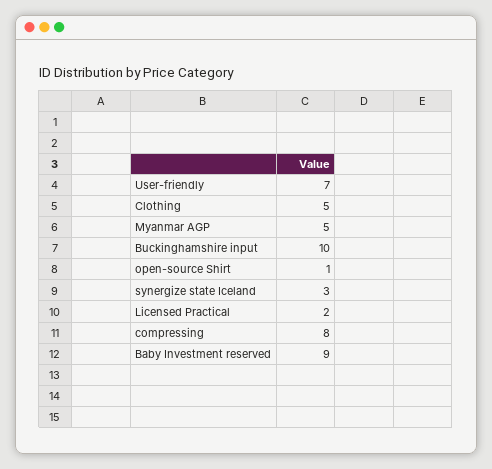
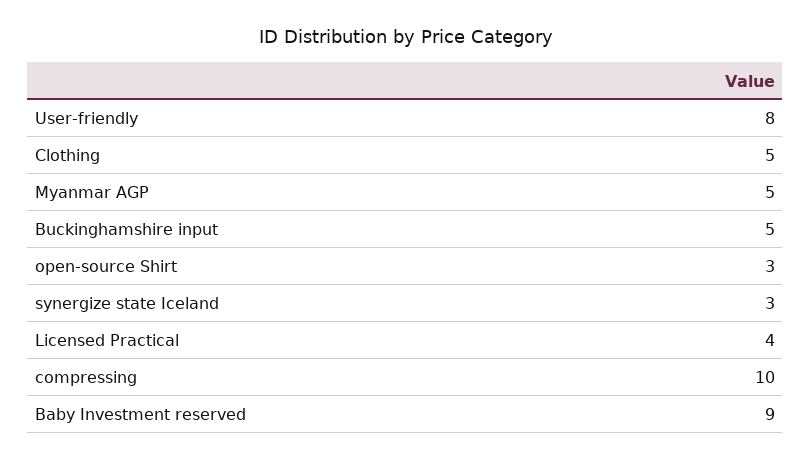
User-friendly: 7 -> 8
Buckinghamshire input: 10 -> 5
open-source Shirt: 1 -> 3
Licensed Practical: 2 -> 4
compressing: 8 -> 10

